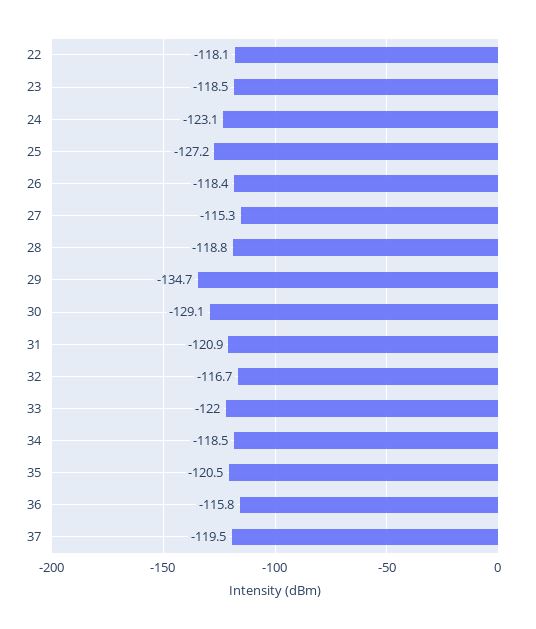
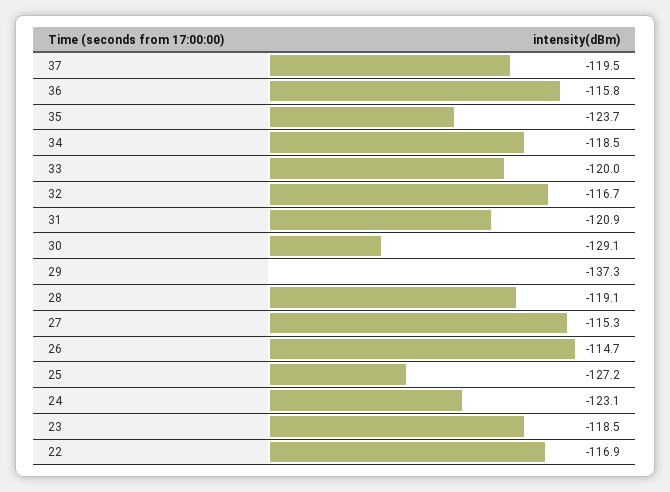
22: -118.1 -> -116.9
26: -118.4 -> -114.7
28: -118.8 -> -119.1
29: -134.7 -> -137.3
33: -122 -> -120
35: -120.5 -> -123.7

